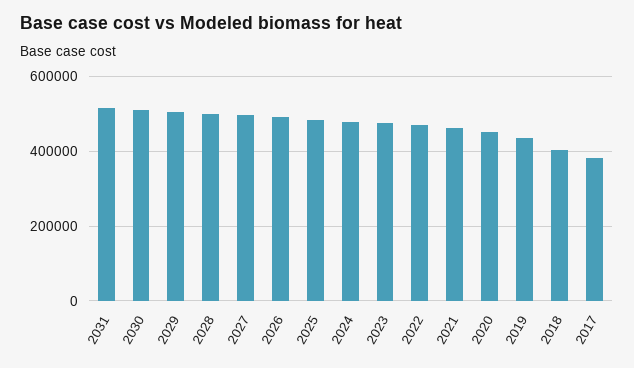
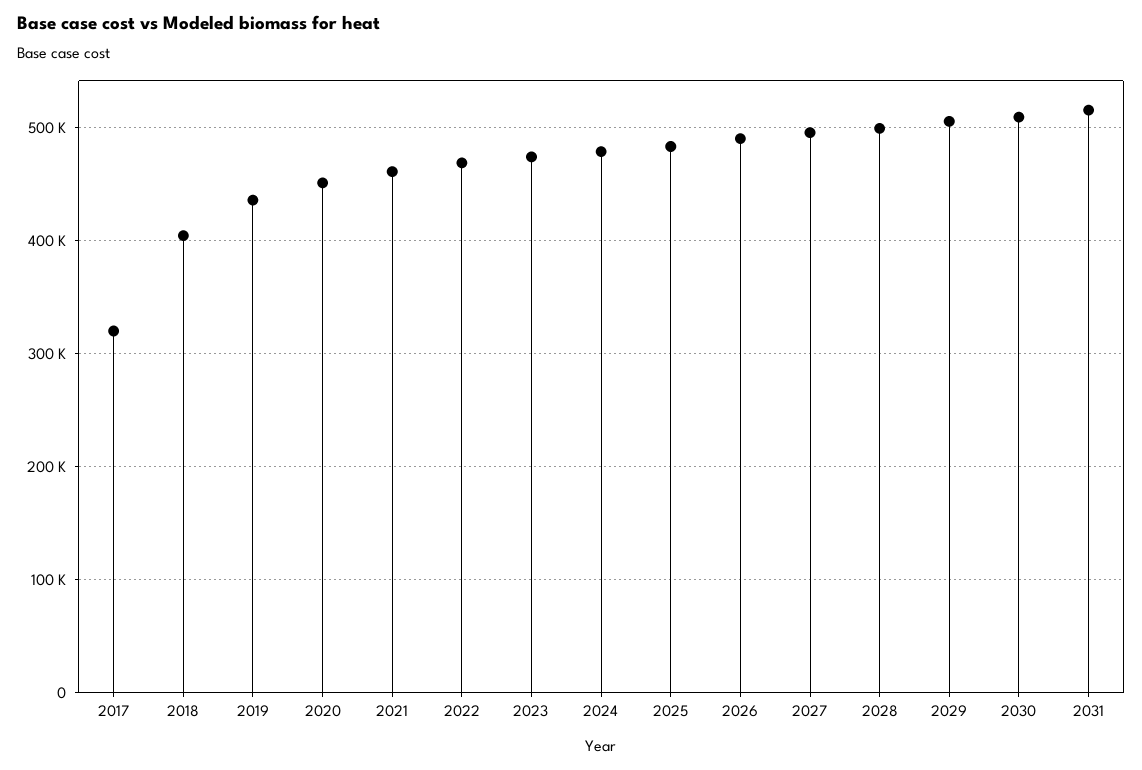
2017: 380000 -> 320000

